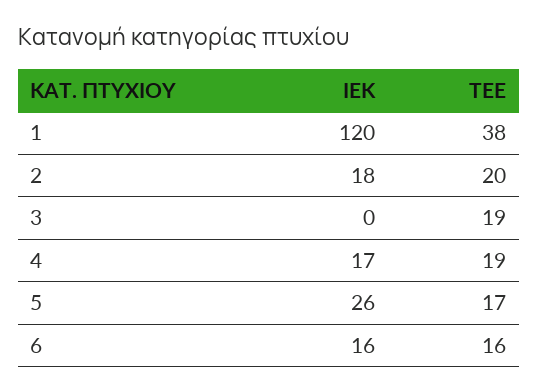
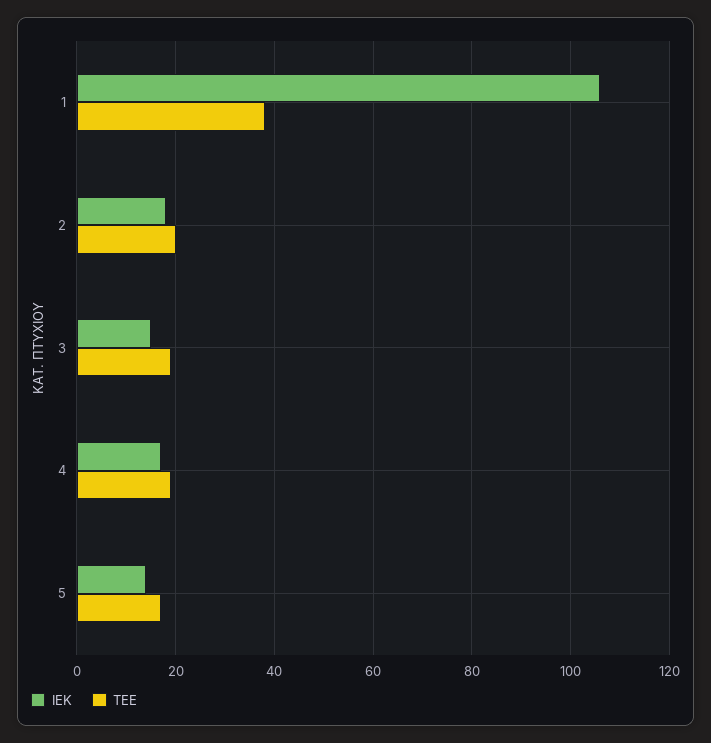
ΙΕΚ, 1: 120 -> 105
ΙΕΚ, 3: 0 -> 15
ΙΕΚ, 5: 26 -> 15
ΙΕΚ, 6: 16 -> none
ΤΕΕ, 6: 16 -> none

